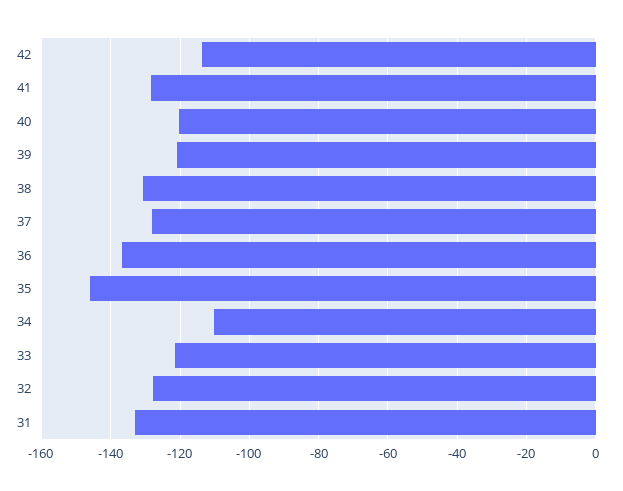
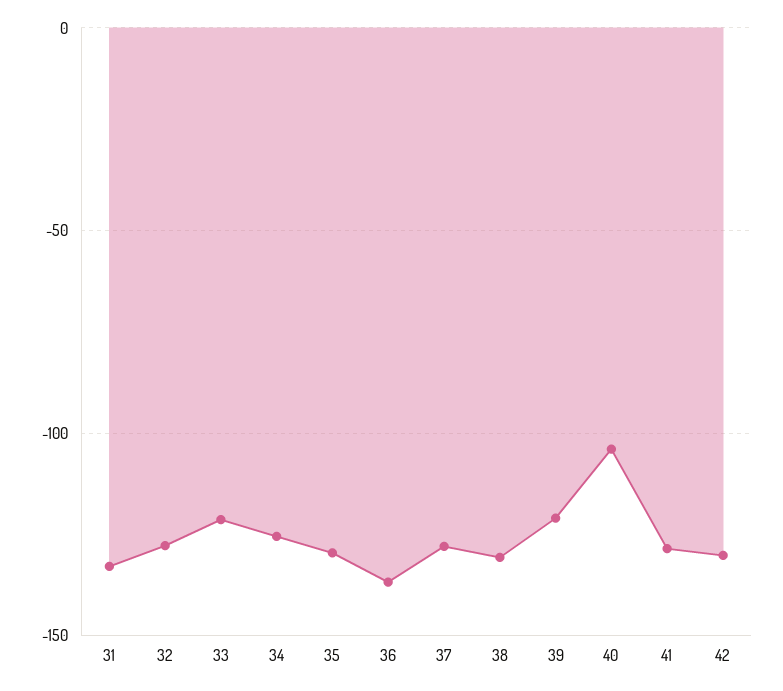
42: -114 -> -130
40: -120 -> -105
35: -146 -> -130
34: -110 -> -125

